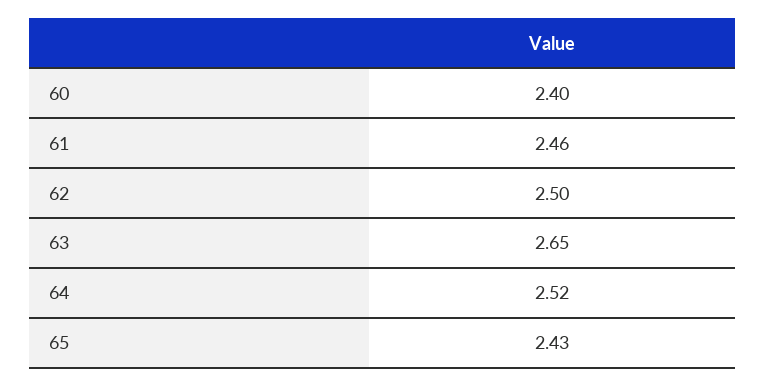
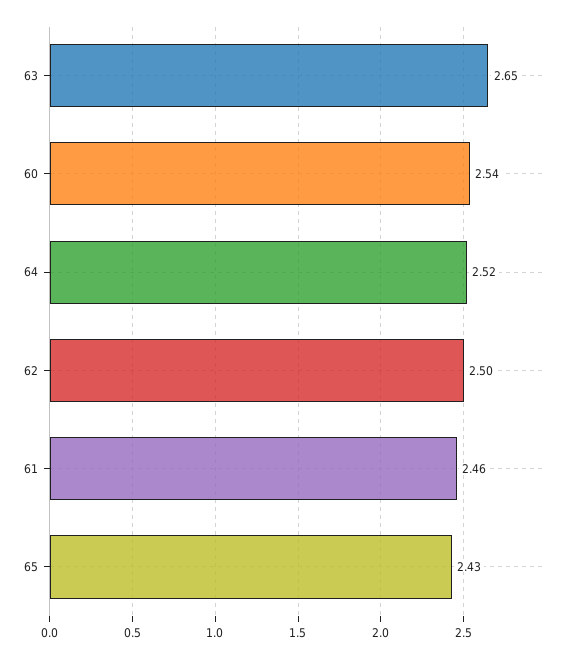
60: 2.4 -> 2.54

